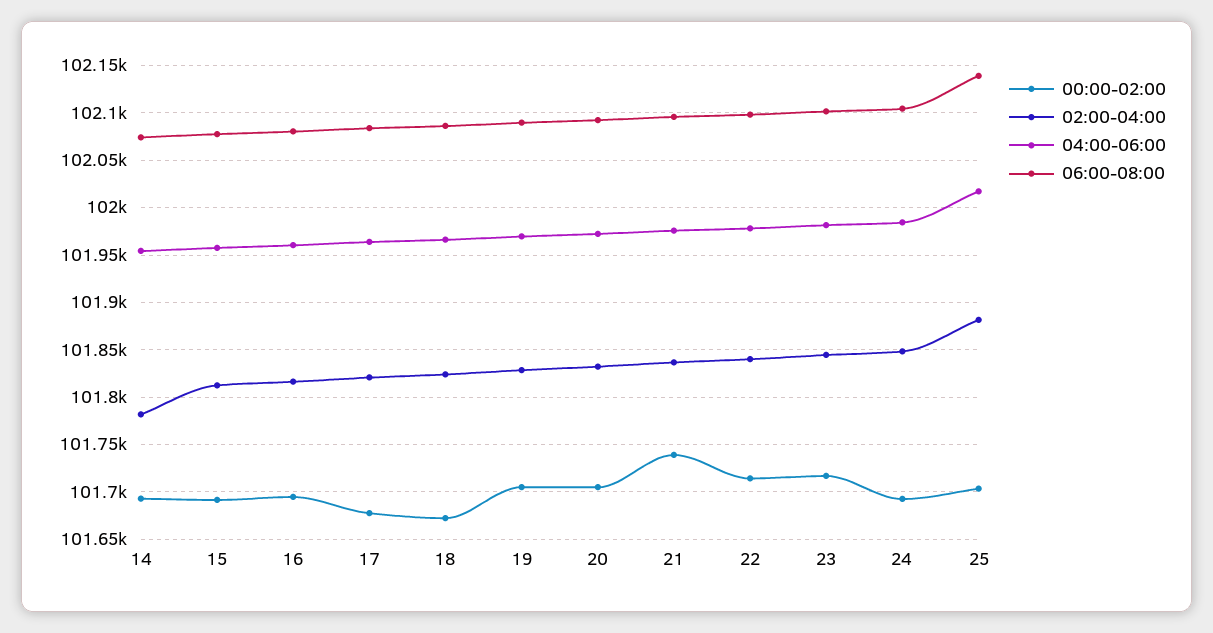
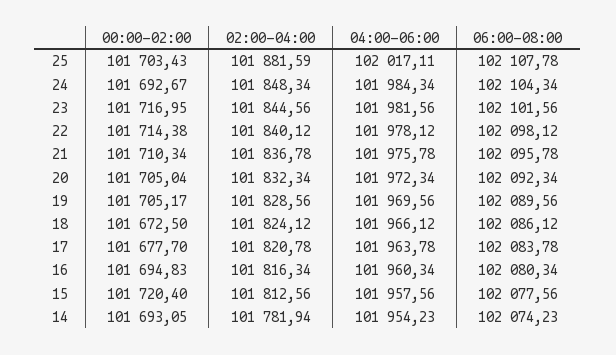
00:00-02:00, 15: 101690 -> 101720.4
00:00-02:00, 21: 101740 -> 101710.34
06:00-08:00, 25: 102140 -> 102107.78

